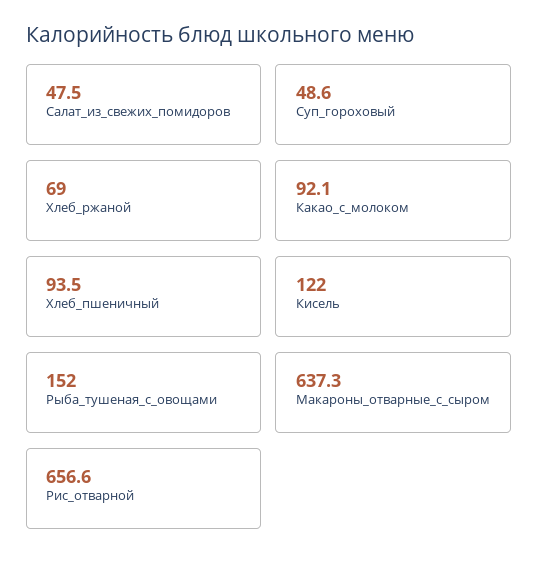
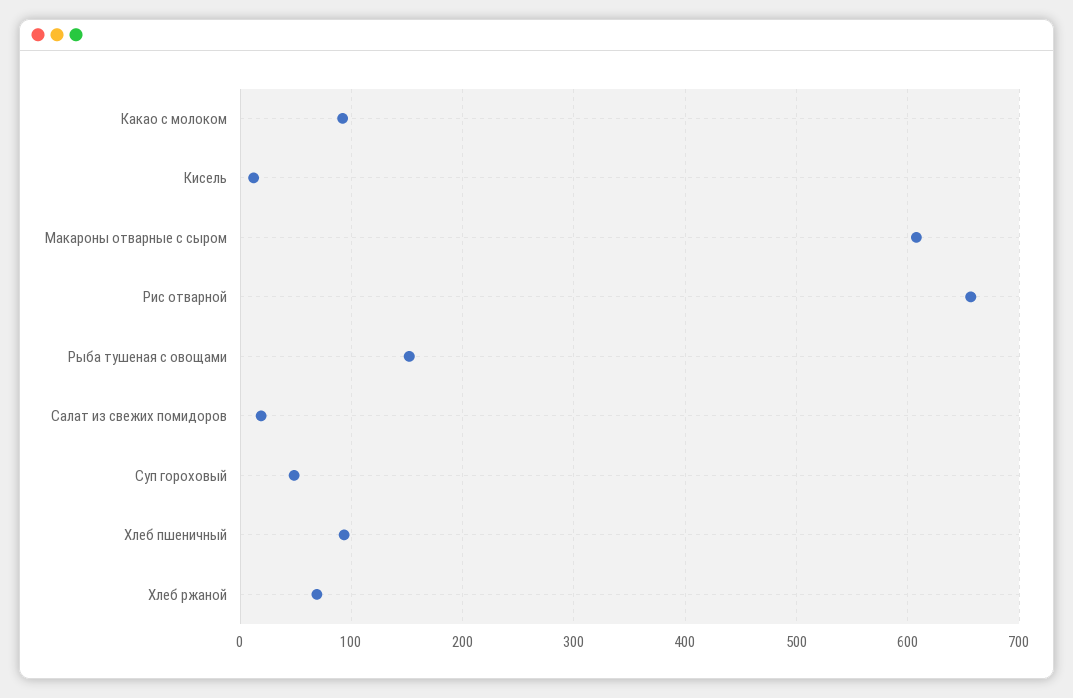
Салат_из_свежих_помидоров: 47.5 -> 20
Кисель: 122 -> 10
Макароны_отварные_с_сыром: 637.3 -> 610

